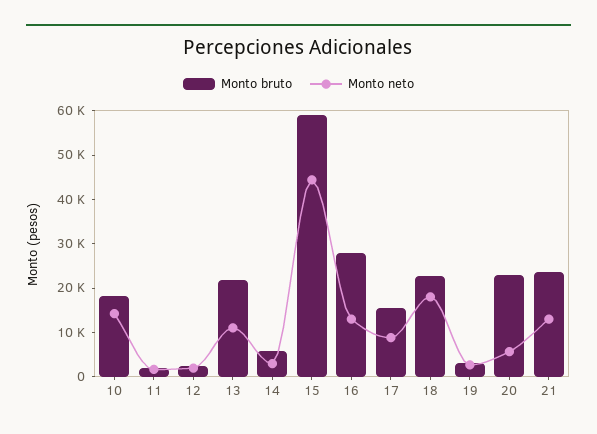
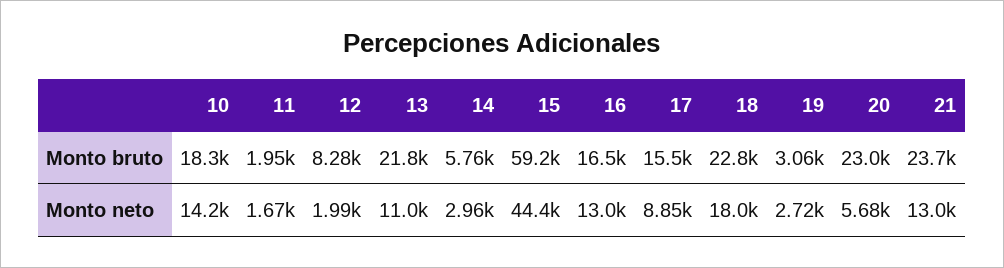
Monto bruto, 12: 2000 -> 8280
Monto bruto, 16: 28000 -> 16500

